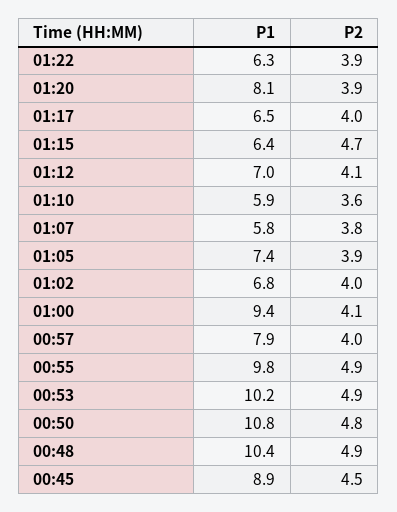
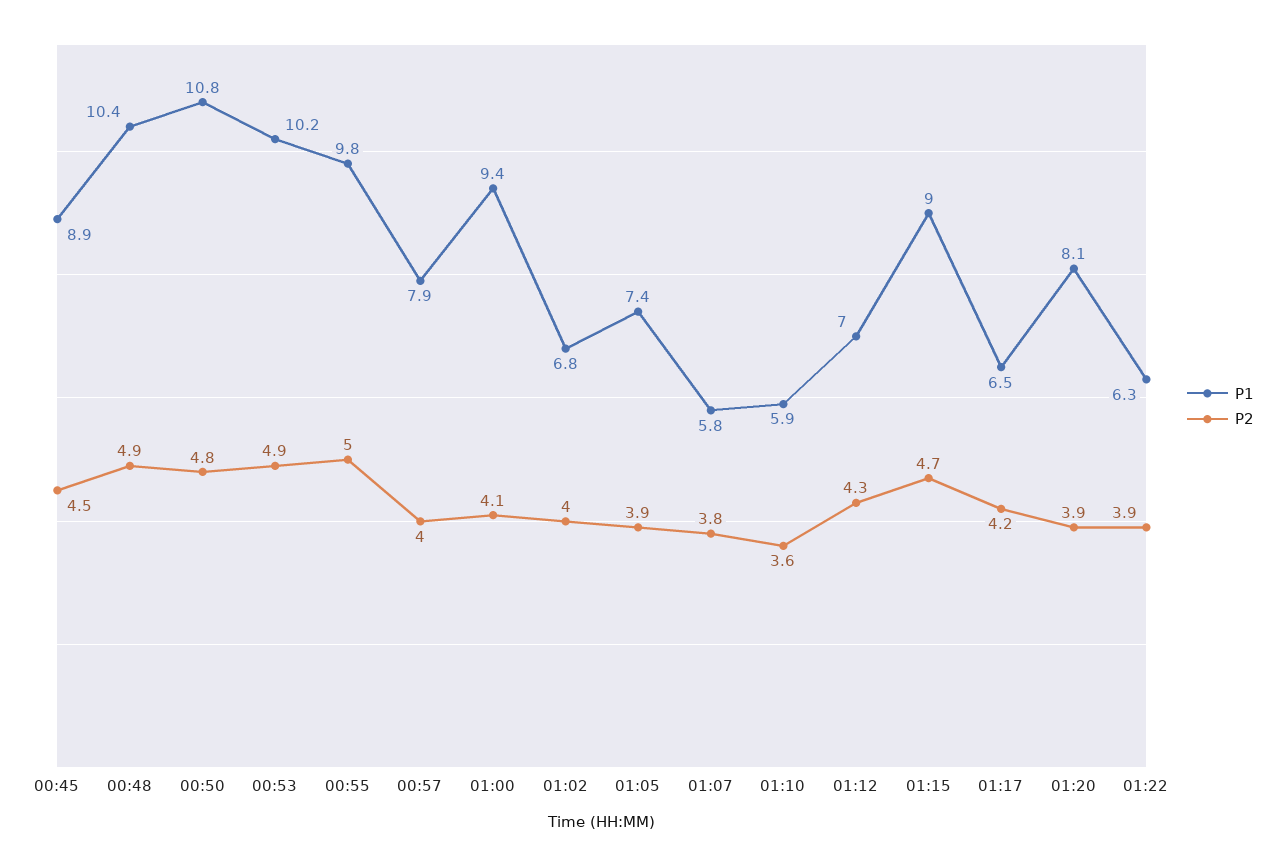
P2, 01:17: 4 -> 4.2
P1, 01:15: 6.4 -> 9
P2, 01:12: 4.1 -> 4.3
P2, 00:55: 4.9 -> 5

